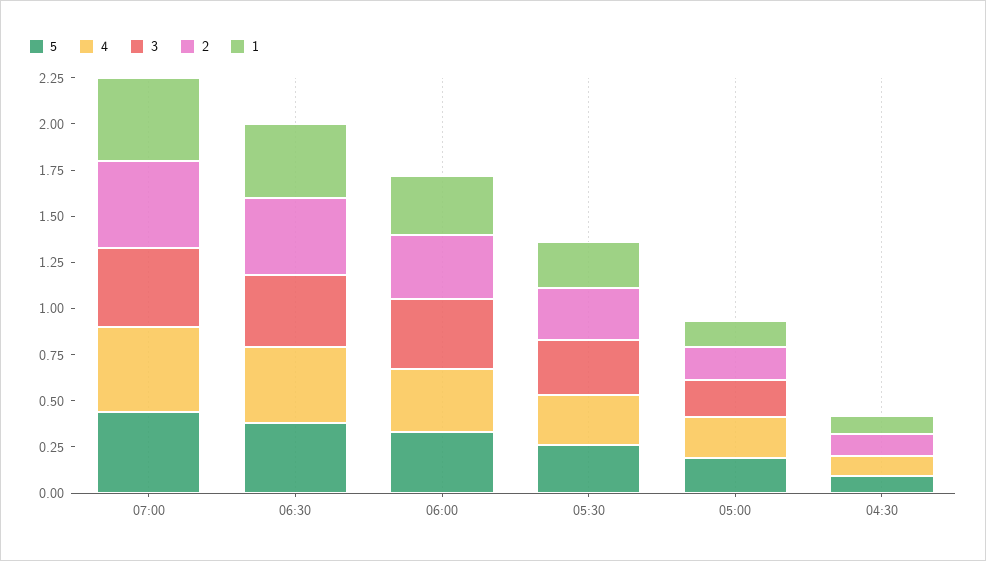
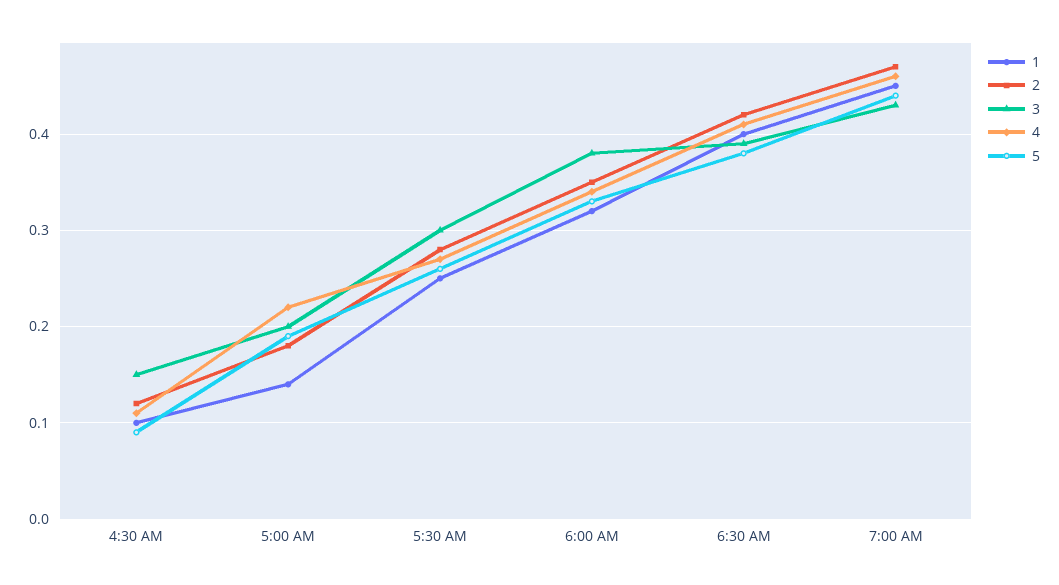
3, 04:30: 0 -> 0.15

